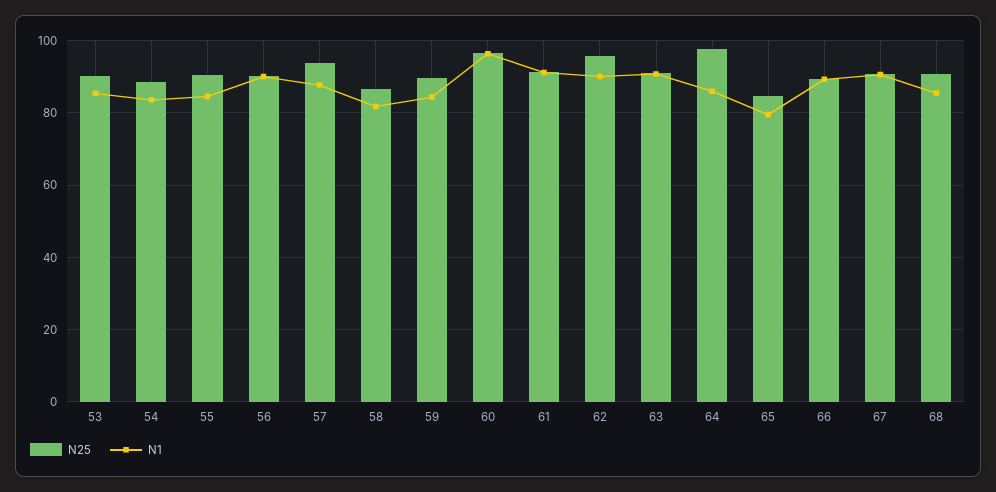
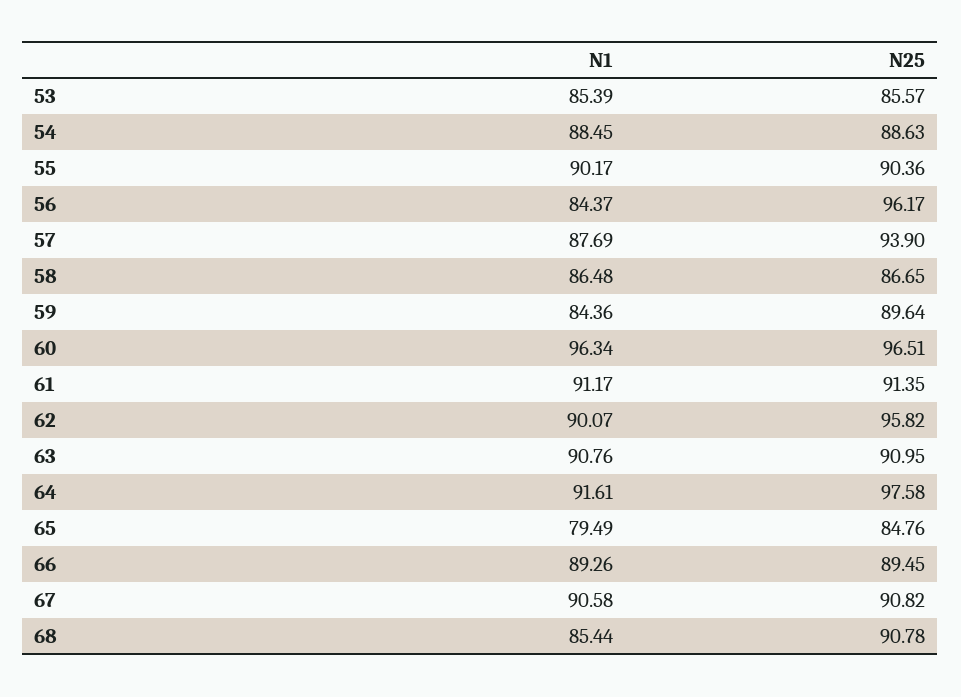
N25, 53: 90 -> 85.57
N1, 54: 84 -> 88.45
N1, 55: 84 -> 90.17
N25, 56: 90 -> 96.17
N1, 56: 90 -> 84.37
N1, 58: 82 -> 86.48
N1, 64: 86 -> 91.61

